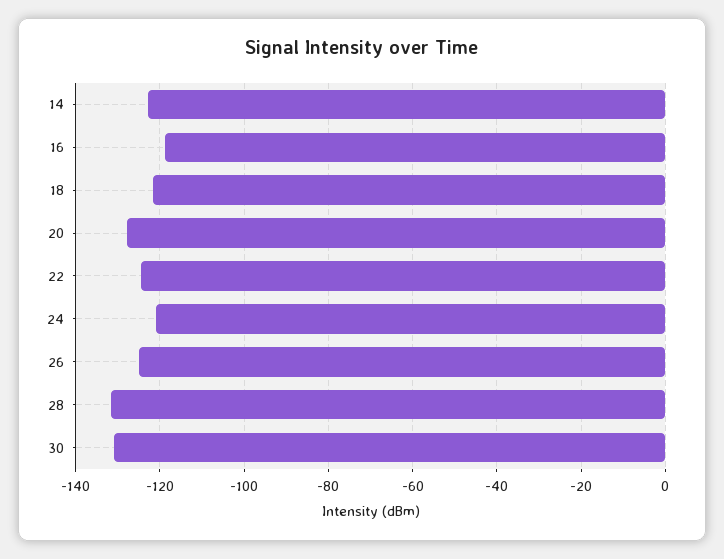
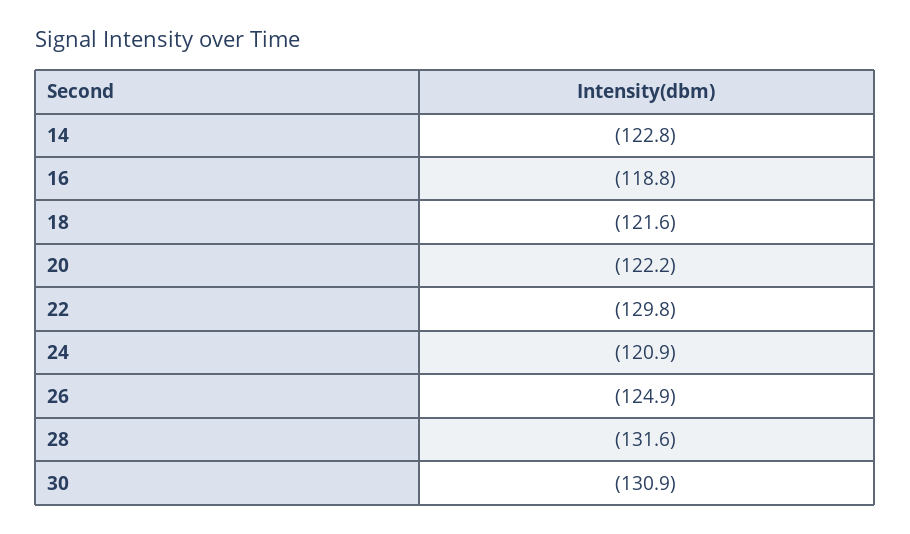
20: -128 -> -122.2
22: -124 -> -129.8

